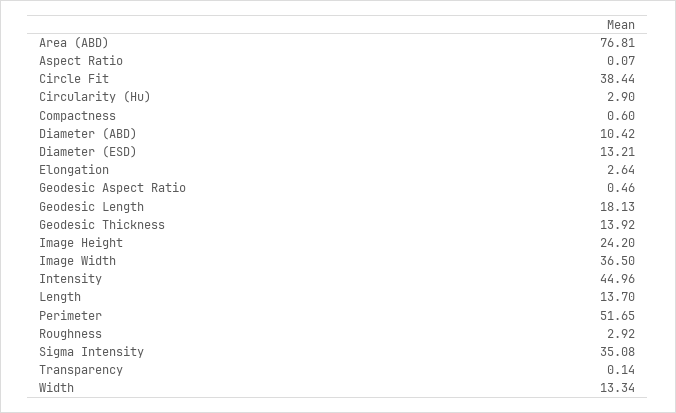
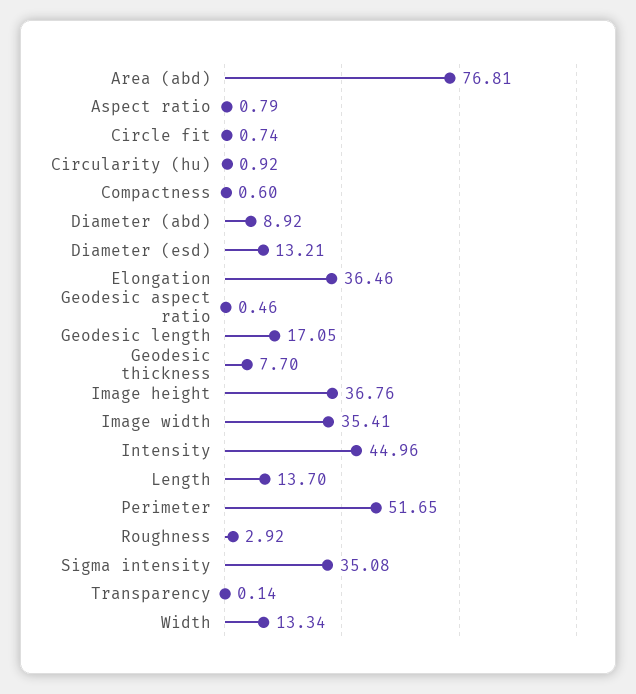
Aspect Ratio: 0.07 -> 0.79
Circle Fit: 38.44 -> 0.74
Circularity (Hu): 2.9 -> 0.92
Diameter (ABD): 10.42 -> 8.92
Elongation: 2.64 -> 36.46
Geodesic Length: 18.13 -> 17.05
Geodesic Thickness: 13.92 -> 7.7
Image Height: 24.2 -> 36.76
Image Width: 36.5 -> 35.41

